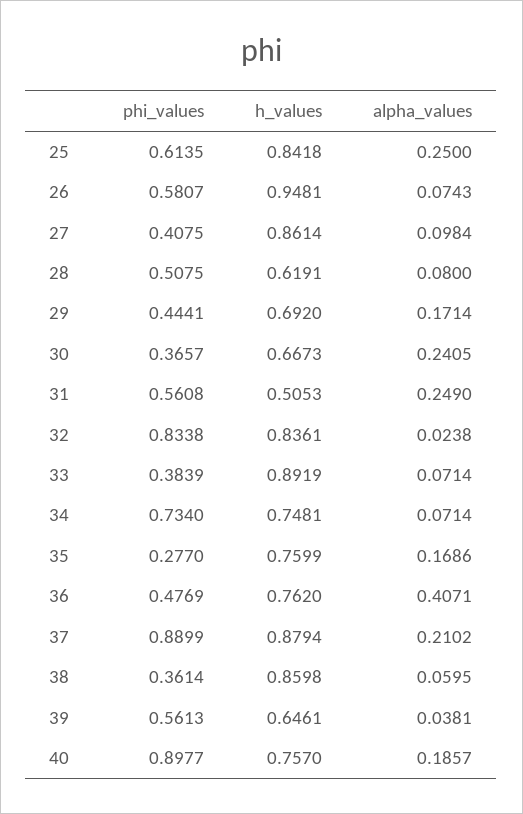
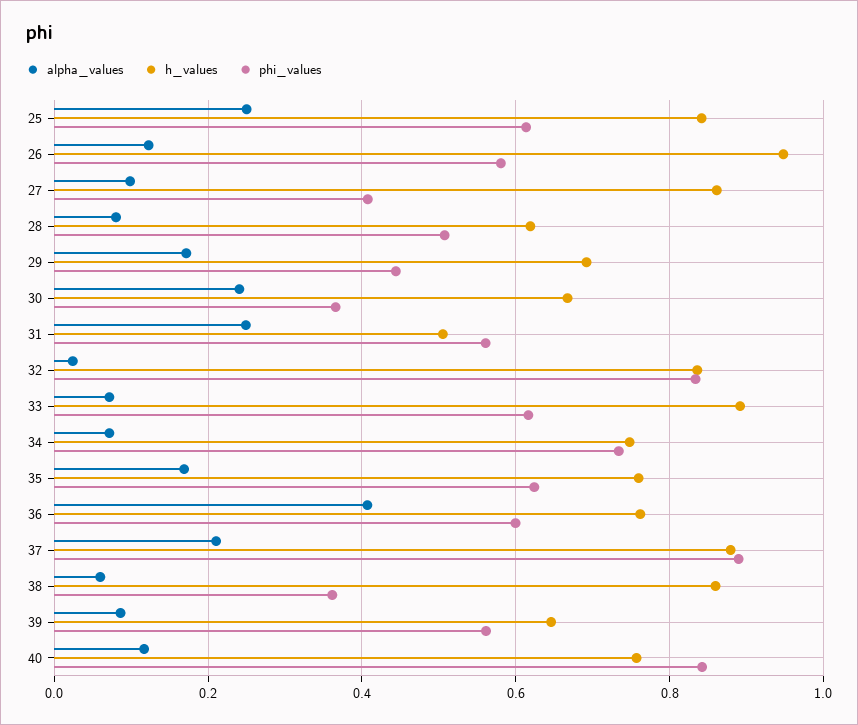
alpha_values, 26: 0.0743 -> 0.12
phi_values, 33: 0.3839 -> 0.62
phi_values, 35: 0.277 -> 0.62
phi_values, 36: 0.4769 -> 0.6
alpha_values, 39: 0.0381 -> 0.08
phi_values, 40: 0.8977 -> 0.84
alpha_values, 40: 0.1857 -> 0.12

